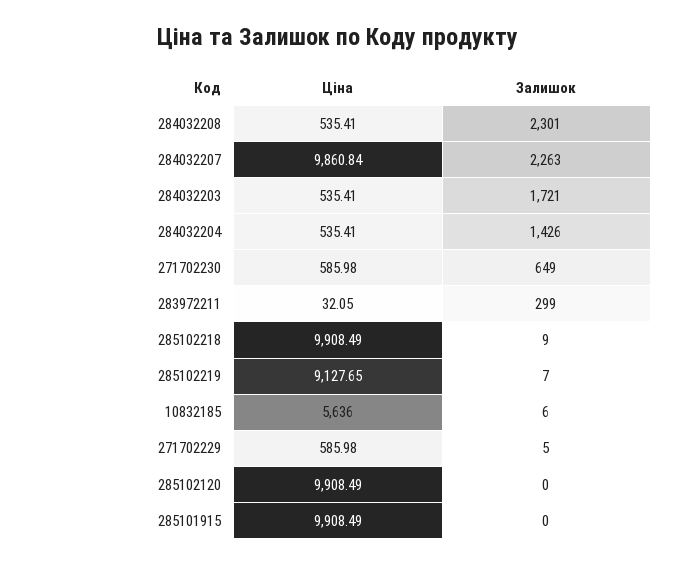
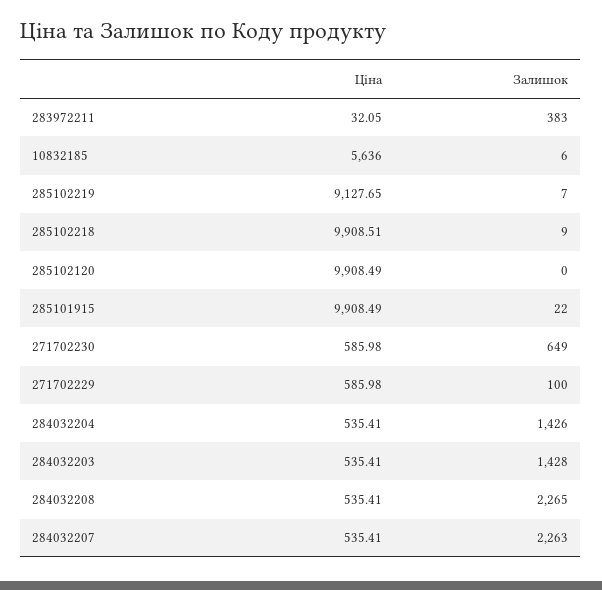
Залишок, 284032208: 2301 -> 2265
Ціна, 284032207: 9860.84 -> 535.41
Залишок, 284032203: 1721 -> 1428
Залишок, 283972211: 299 -> 383
Ціна, 285102218: 9908.49 -> 9908.51
Залишок, 271702229: 5 -> 100
Залишок, 285101915: 0 -> 22

